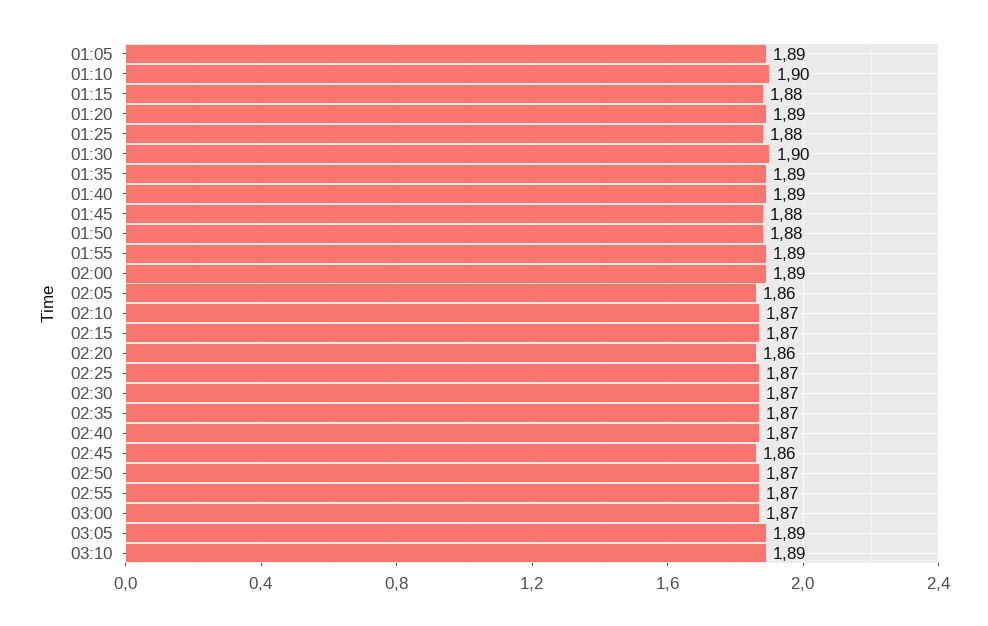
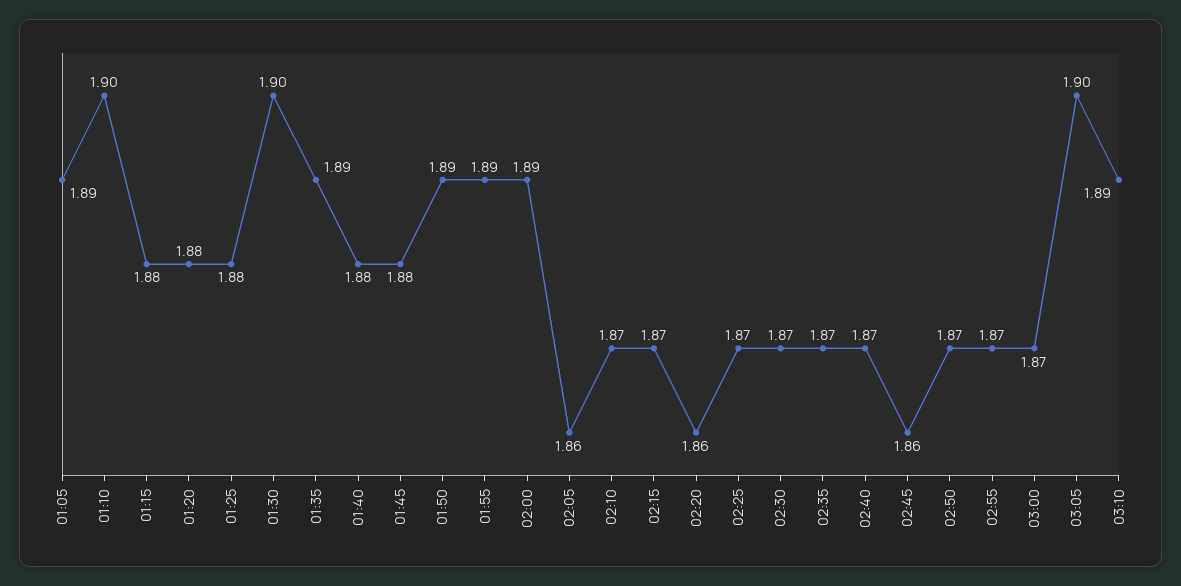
01:20: 1.89 -> 1.88
01:40: 1.89 -> 1.88
01:50: 1.88 -> 1.89
03:05: 1.89 -> 1.9

